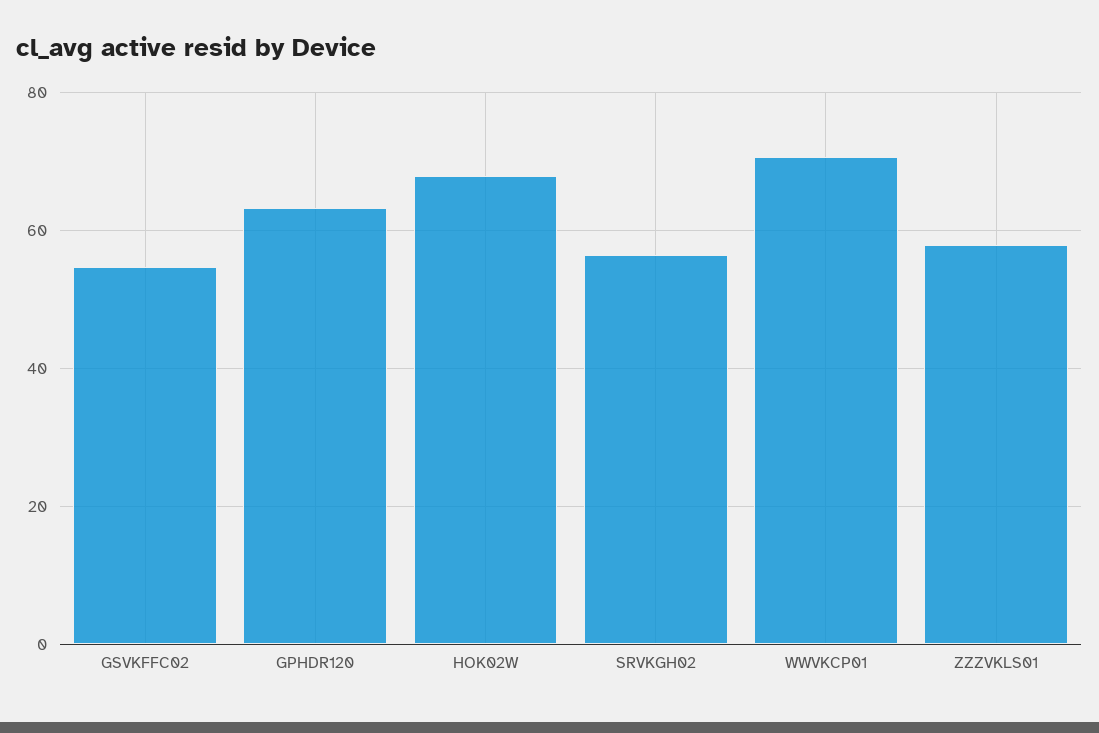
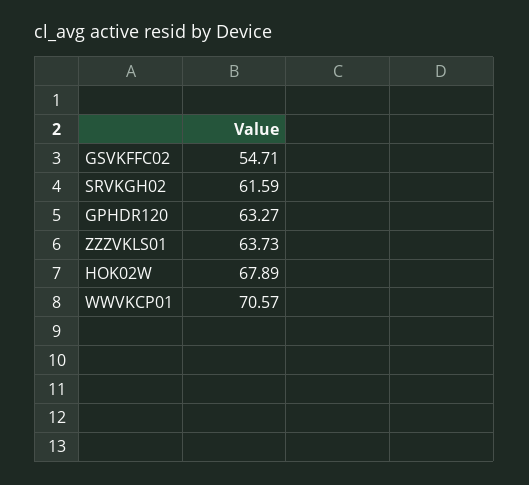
SRVKGH02: 56 -> 61.59
ZZZVKLS01: 58 -> 63.73

